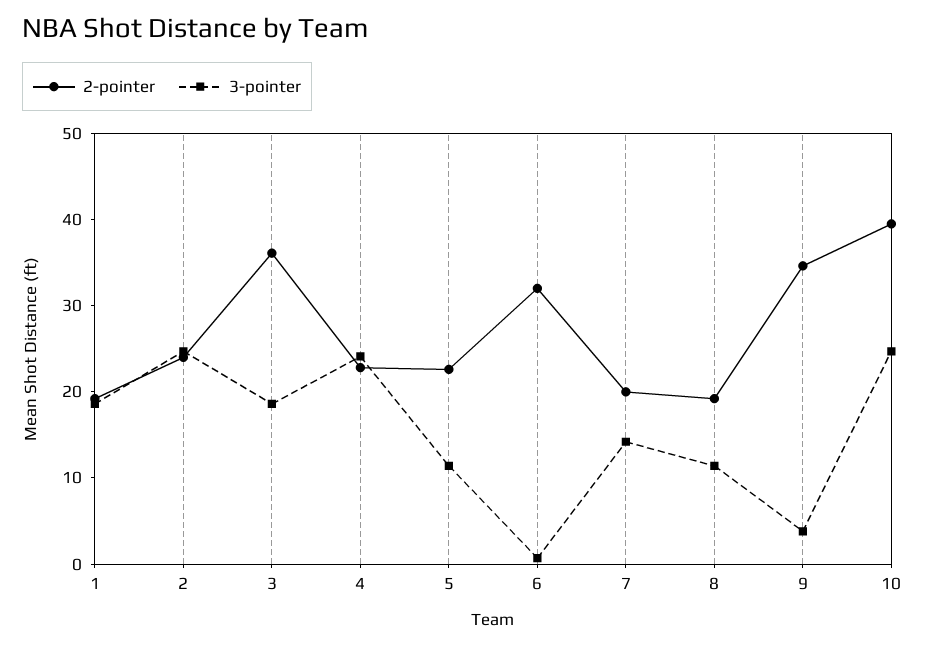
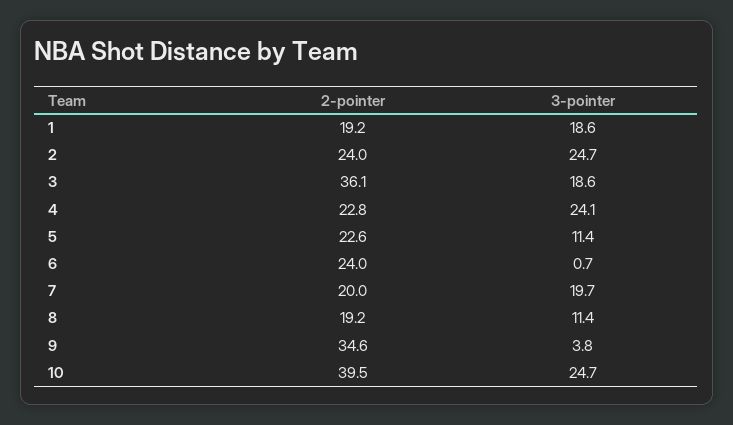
2-pointer, 6: 32 -> 24
3-pointer, 7: 14 -> 19.7

